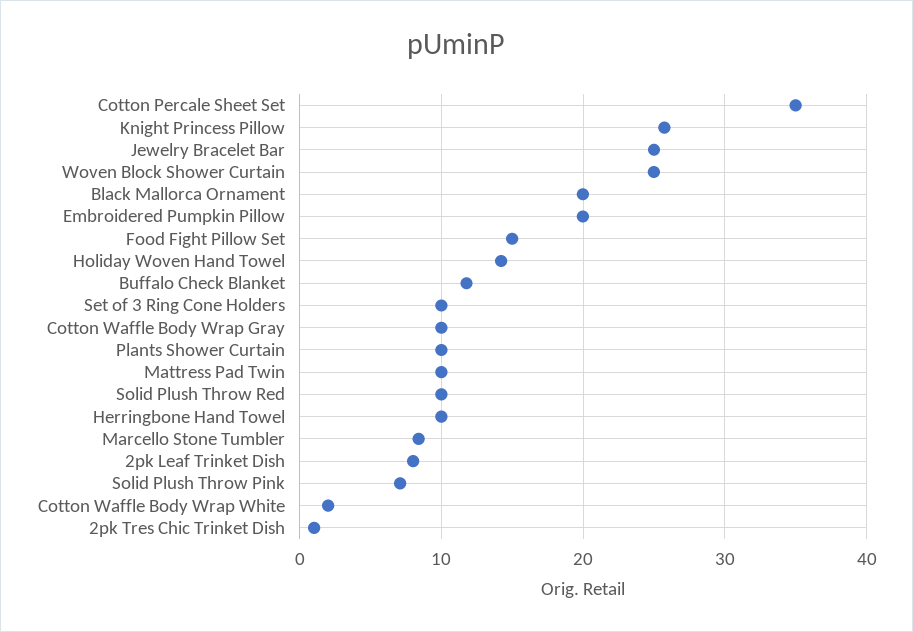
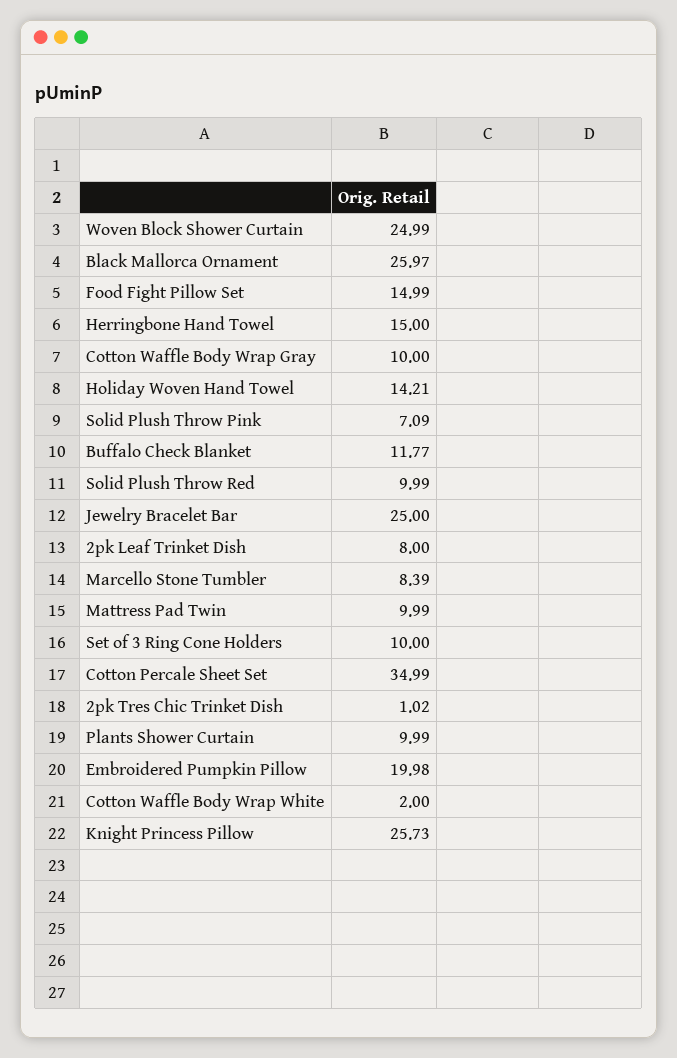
Black Mallorca Ornament: 20 -> 25.97
Herringbone Hand Towel: 10 -> 15

